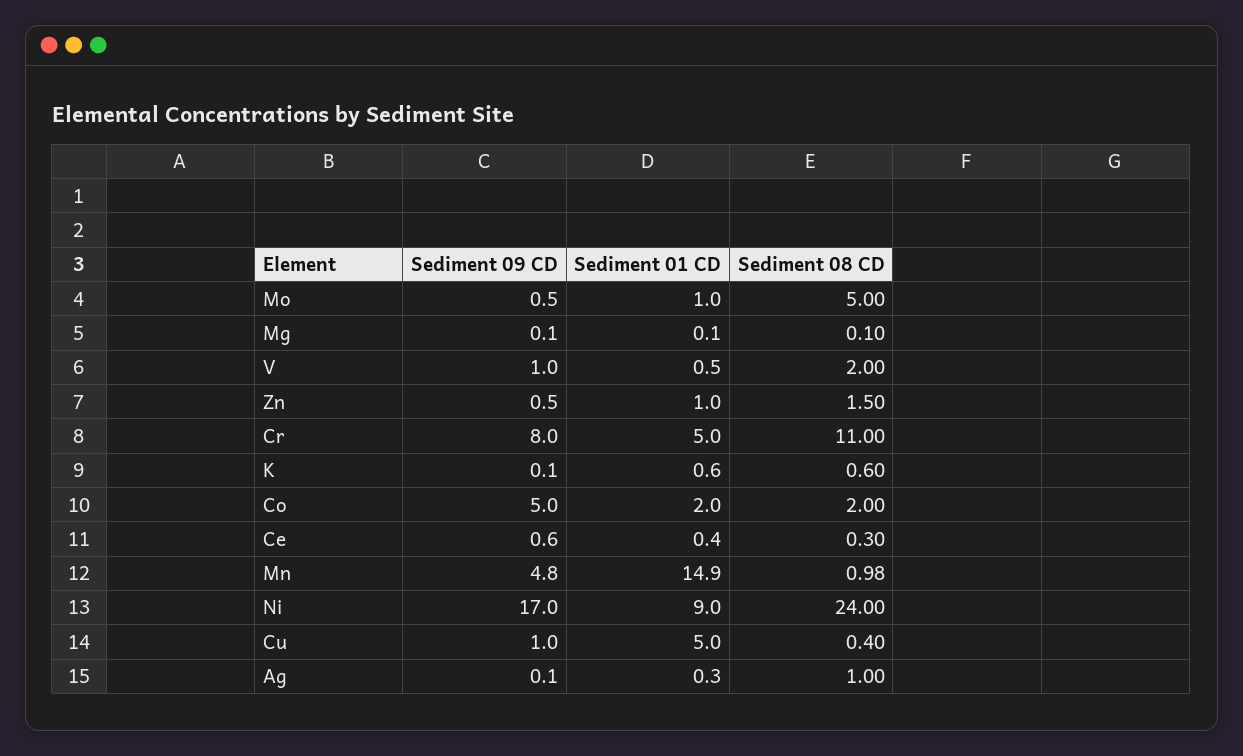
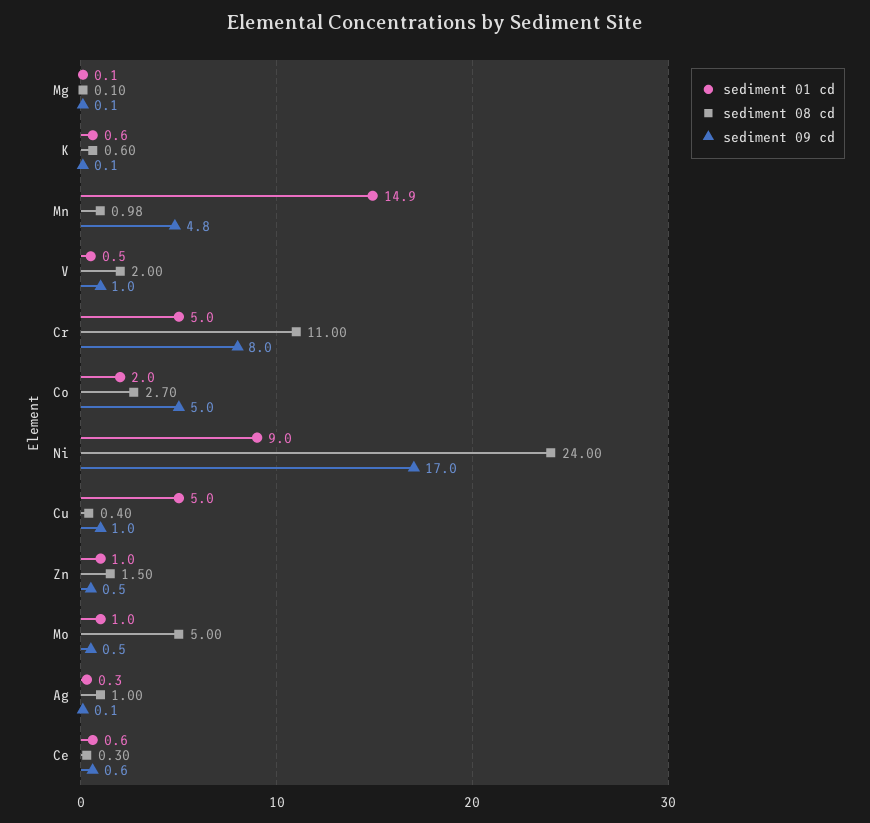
Sediment 08 CD, Co: 2 -> 2.7
Sediment 01 CD, Ce: 0.4 -> 0.6

